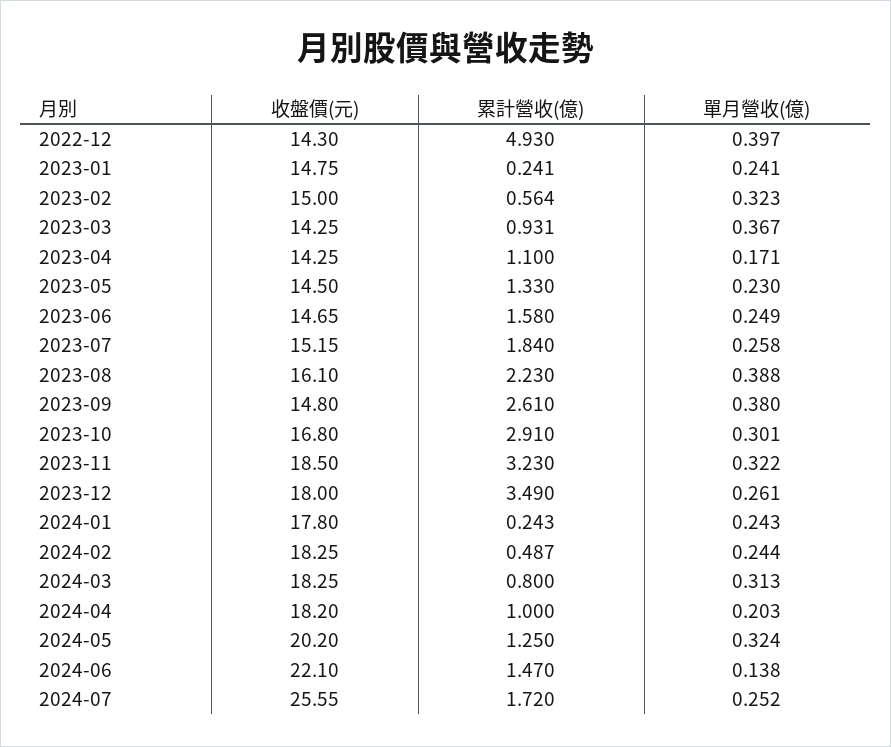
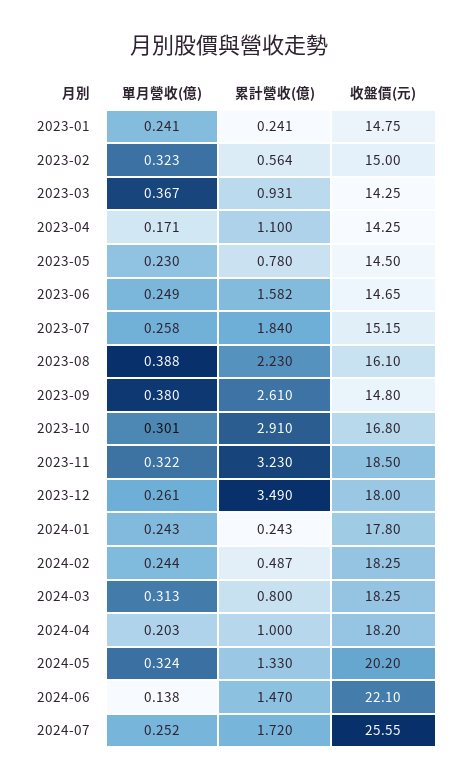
收盤價(元), 2022-12: 14.3 -> none
累計營收(億), 2022-12: 4.93 -> none
單月營收(億), 2022-12: 0.397 -> none
累計營收(億), 2023-05: 1.33 -> 0.78
累計營收(億), 2023-06: 1.58 -> 1.582
累計營收(億), 2024-05: 1.25 -> 1.33

